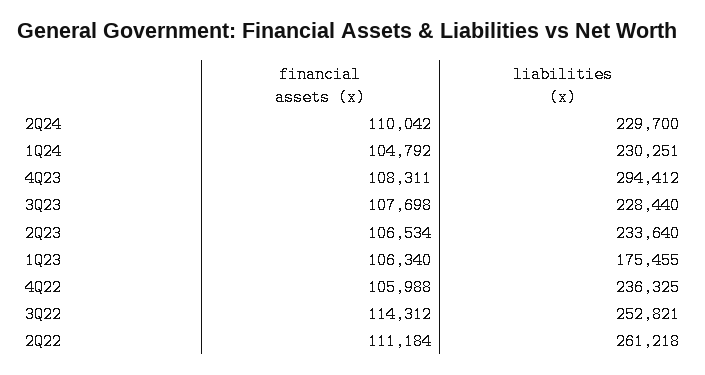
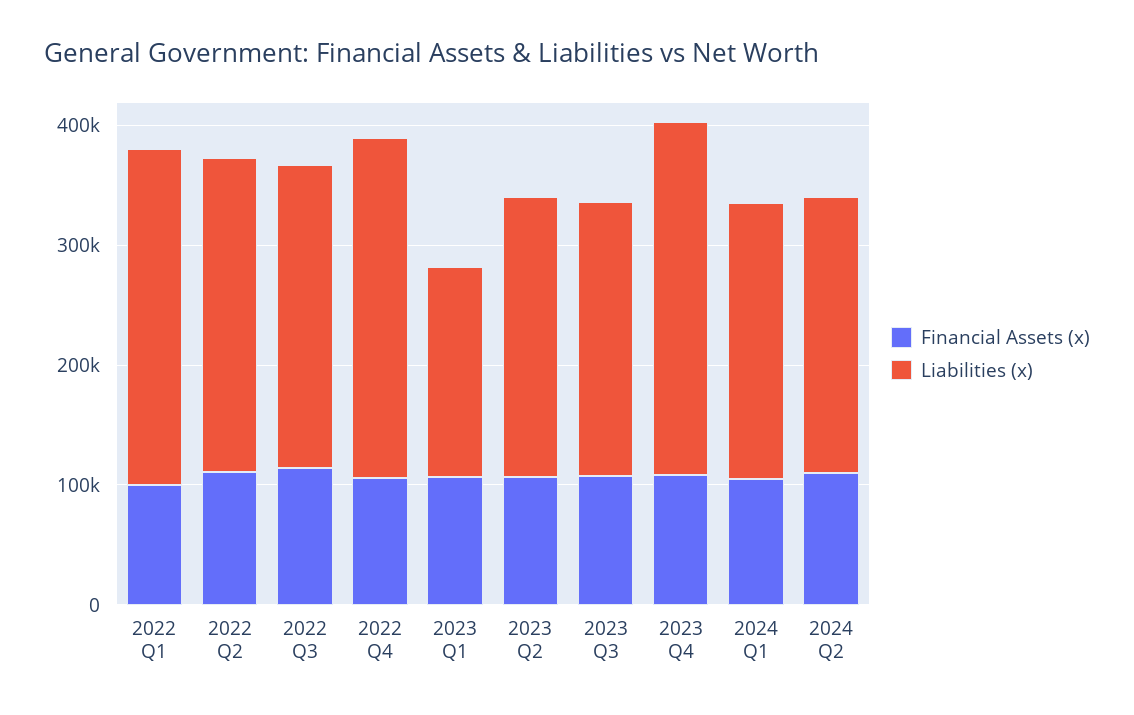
liabilities (x), 4Q22: 236325 -> 280000
financial assets (x), 2022 Q1: none -> 100000
liabilities (x), 2022 Q1: none -> 280000

